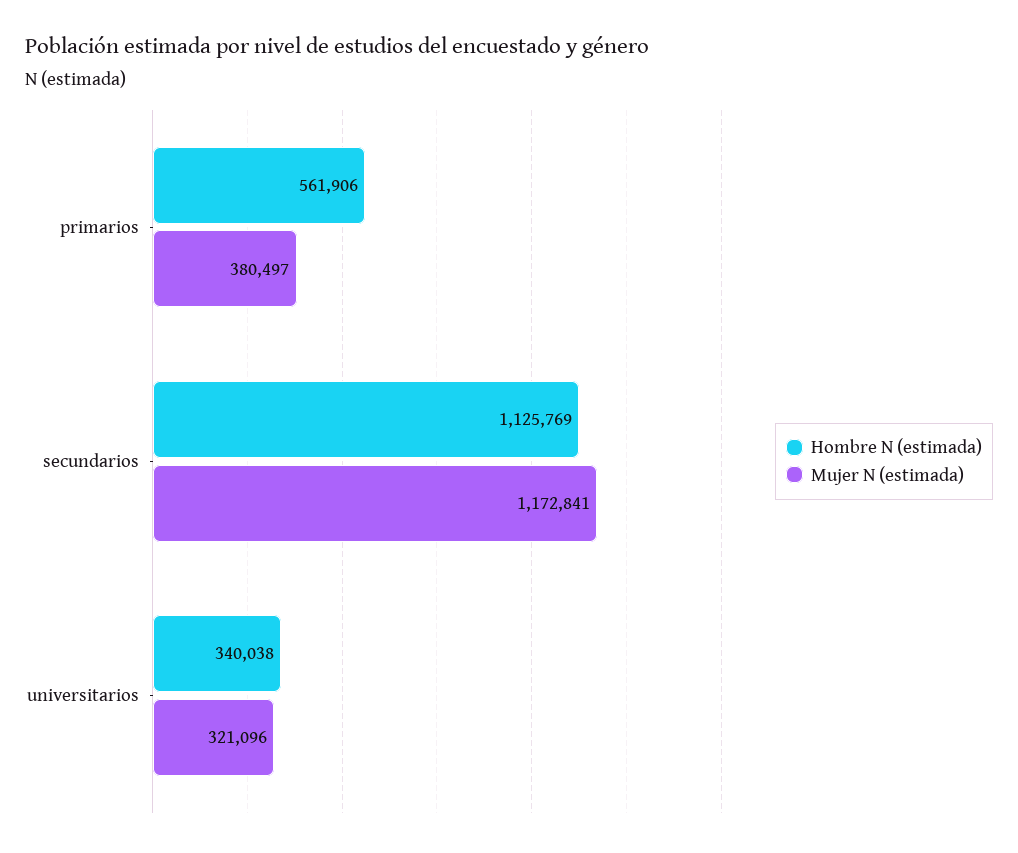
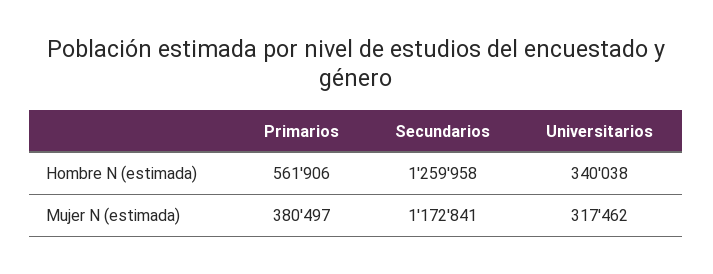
Hombre N (estimada), secundarios: 1125769 -> 1259958
Mujer N (estimada), universitarios: 321096 -> 317462

